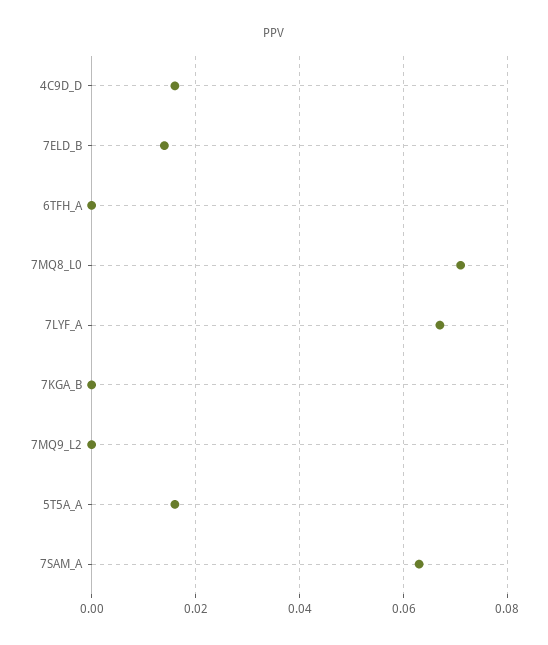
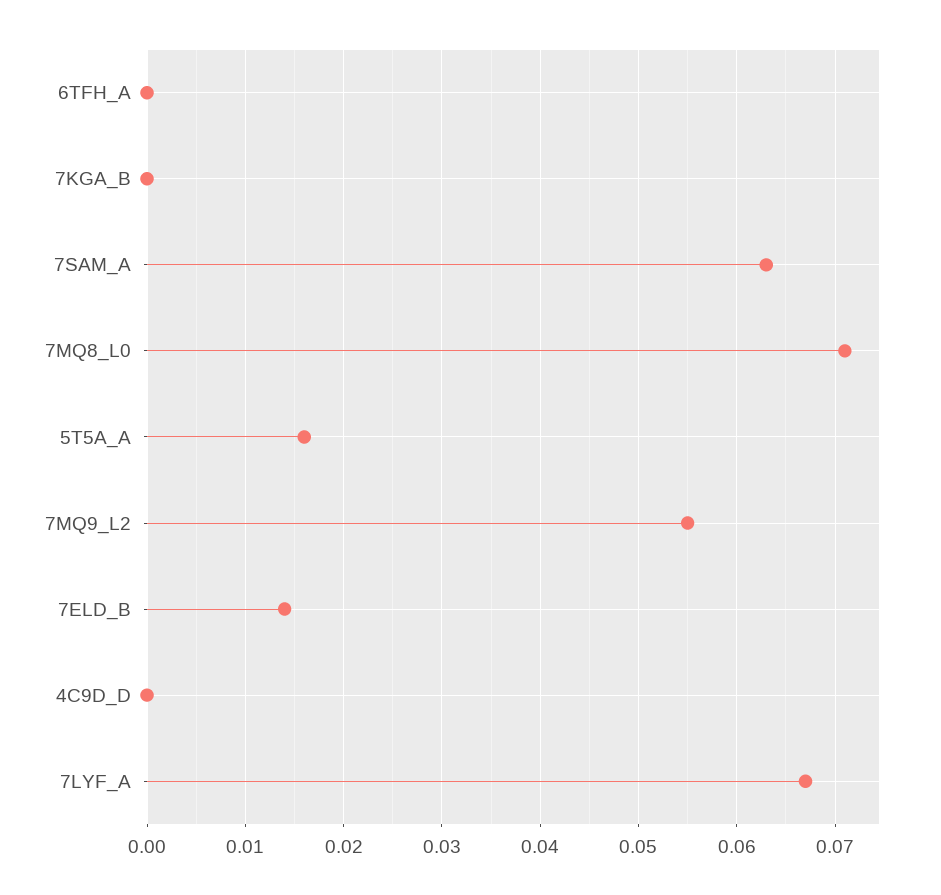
4C9D_D: 0.015 -> 0
7MQ9_L2: 0 -> 0.055

